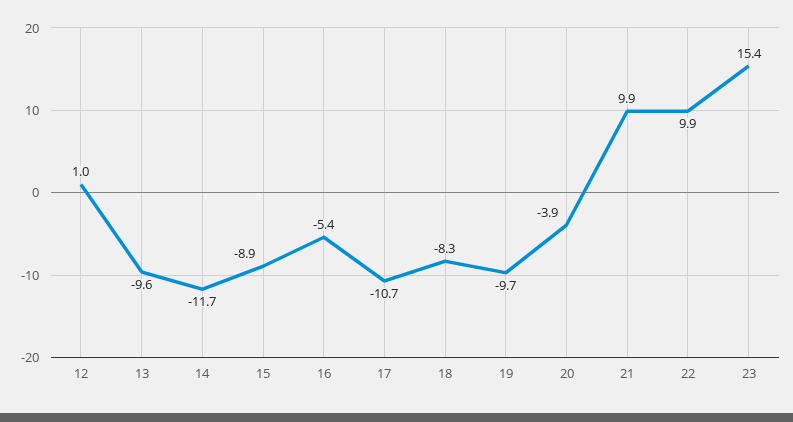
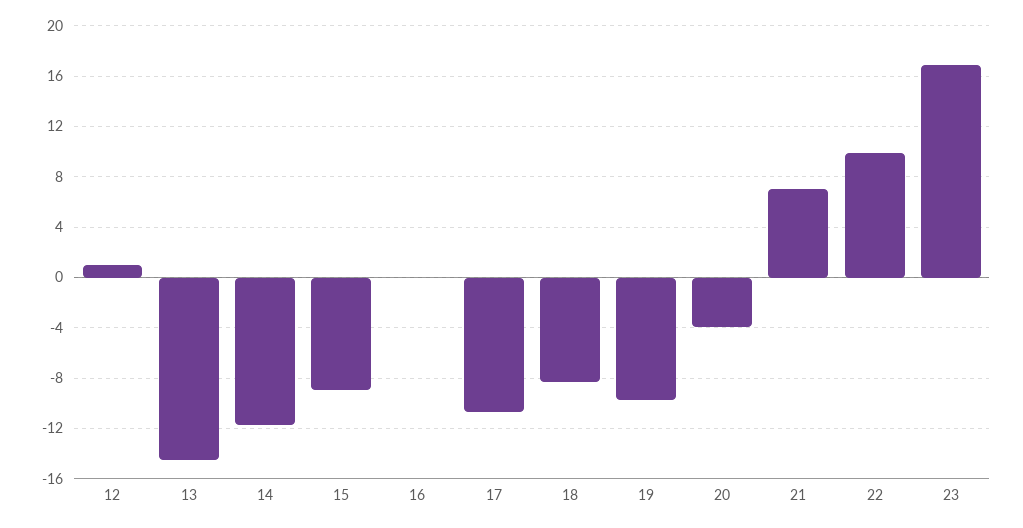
13: -9.6 -> -14.5
16: -5.4 -> 0
21: 9.9 -> 7
23: 15.4 -> 17

